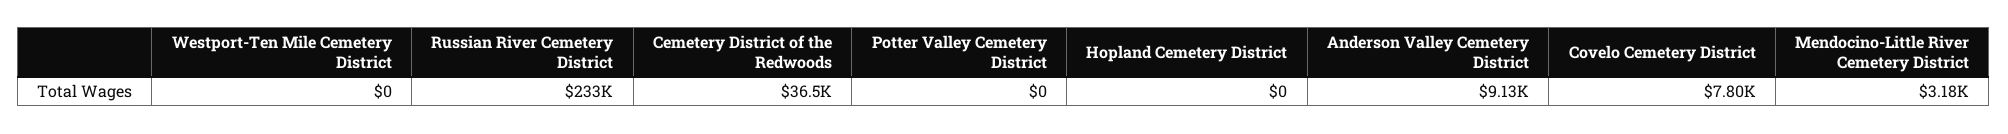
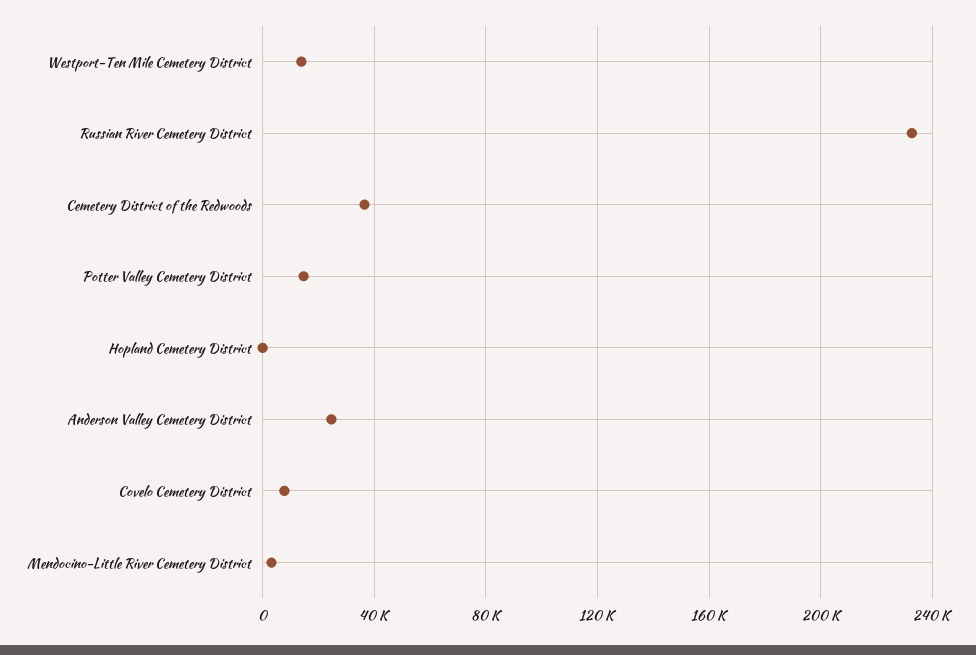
Westport-Ten Mile Cemetery District: 0 -> 15000
Potter Valley Cemetery District: 0 -> 15000
Anderson Valley Cemetery District: 9130 -> 25000

